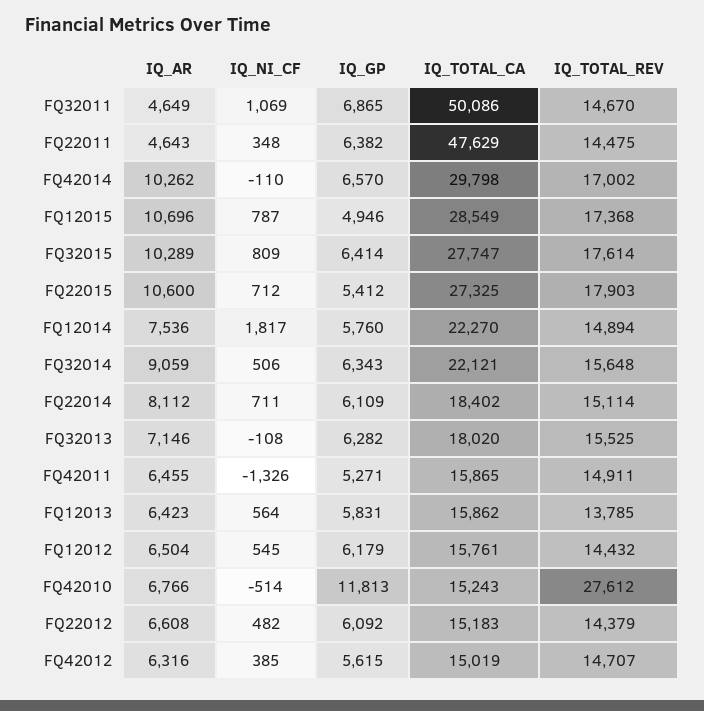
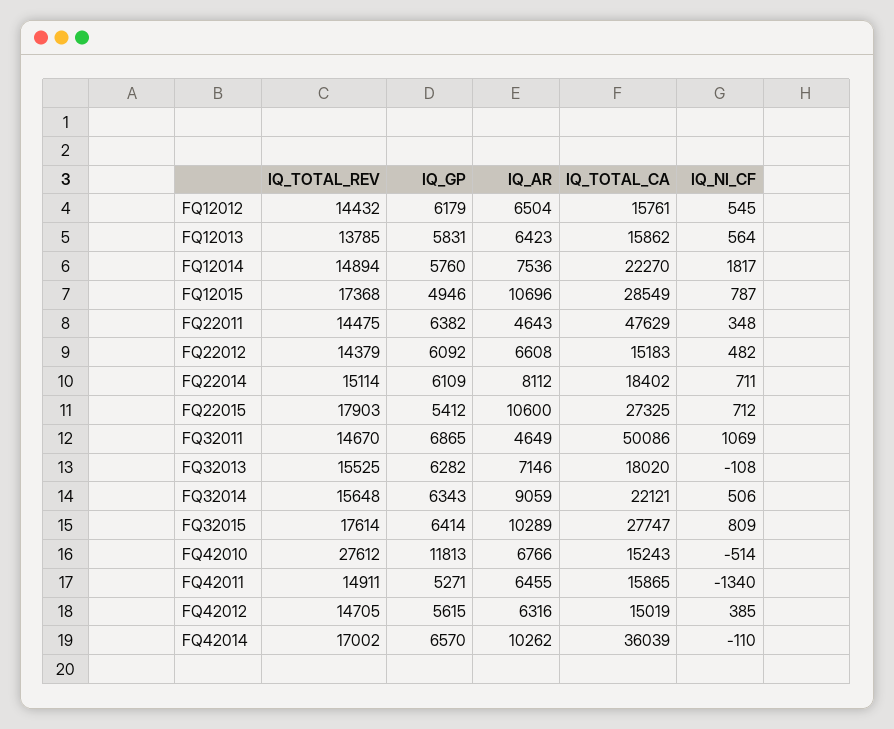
IQ_TOTAL_CA, FQ42014: 29798 -> 36039
IQ_NI_CF, FQ42011: -1326 -> -1340
IQ_TOTAL_REV, FQ42012: 14707 -> 14705

